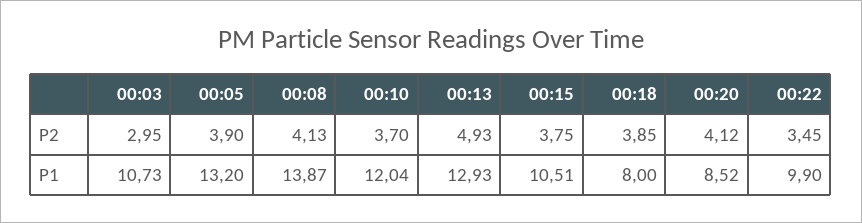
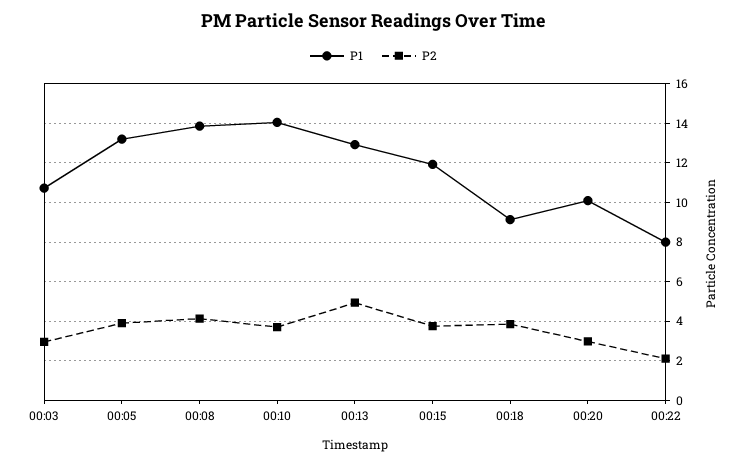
P2, 00:20: 4.12 -> 3
P2, 00:22: 3.45 -> 2
P1, 00:10: 12.04 -> 14
P1, 00:15: 10.51 -> 12
P1, 00:18: 8 -> 9
P1, 00:20: 8.52 -> 10
P1, 00:22: 9.9 -> 8

